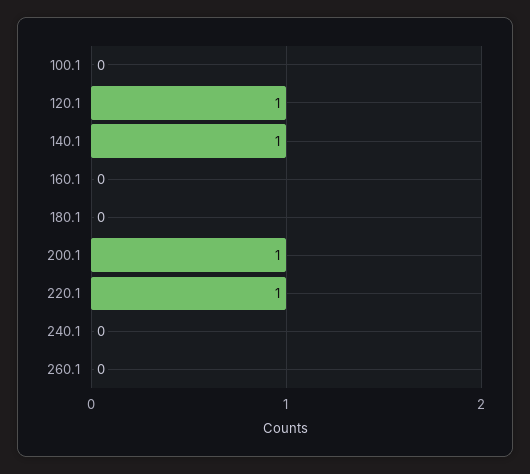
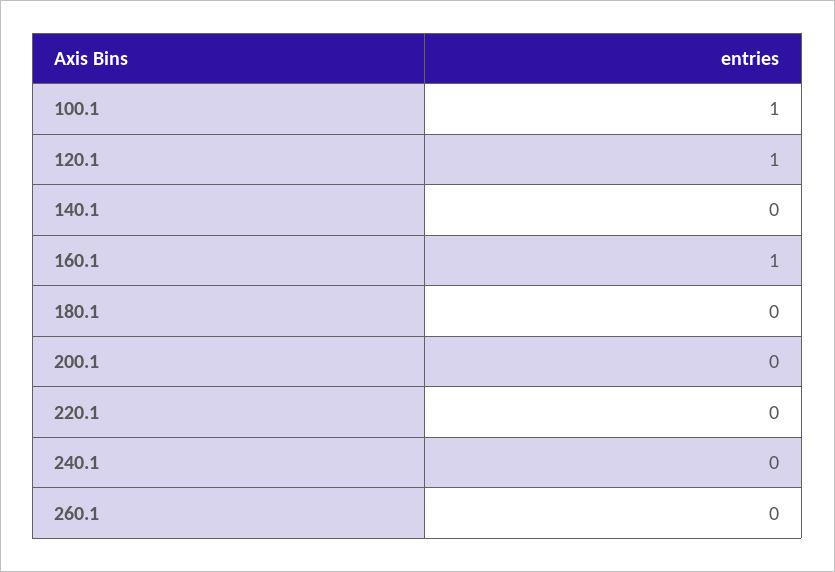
100.1: 0 -> 1
140.1: 1 -> 0
160.1: 0 -> 1
200.1: 1 -> 0
220.1: 1 -> 0

